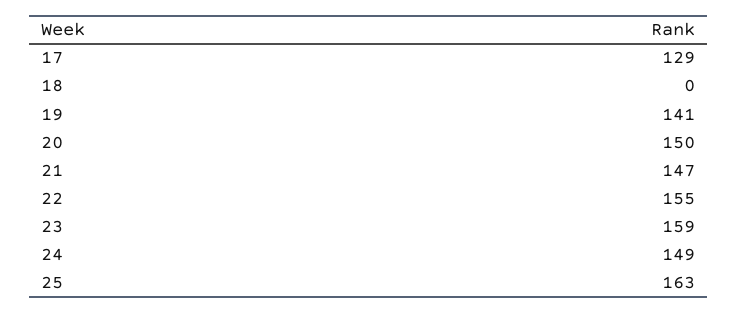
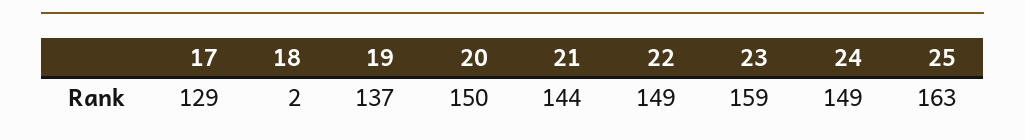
18: 0 -> 2
19: 141 -> 137
21: 147 -> 144
22: 155 -> 149

